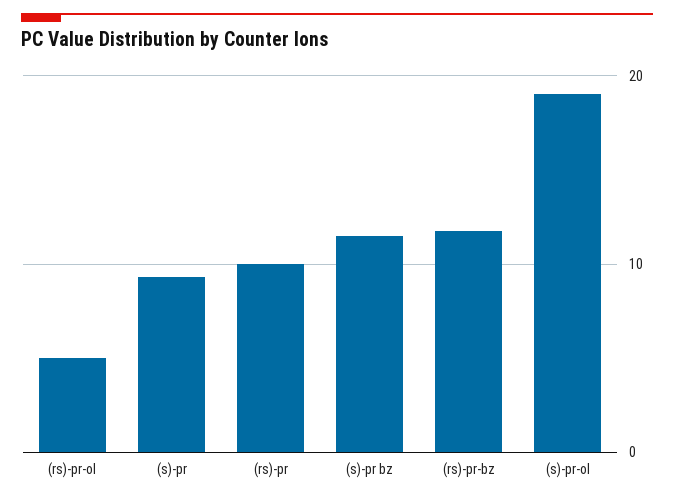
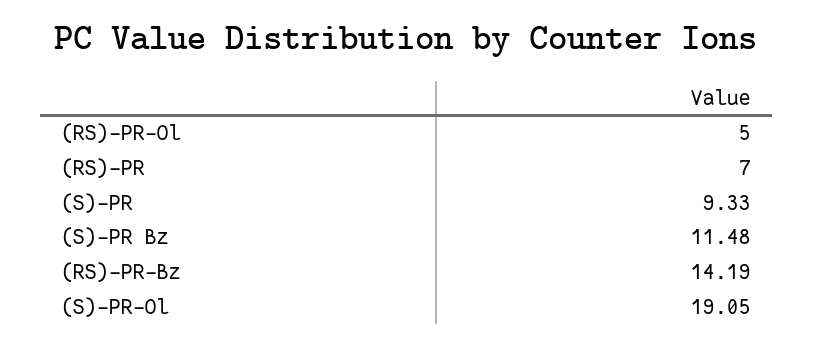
(rs)-pr: 10 -> 7
(rs)-pr-bz: 12 -> 14.19

